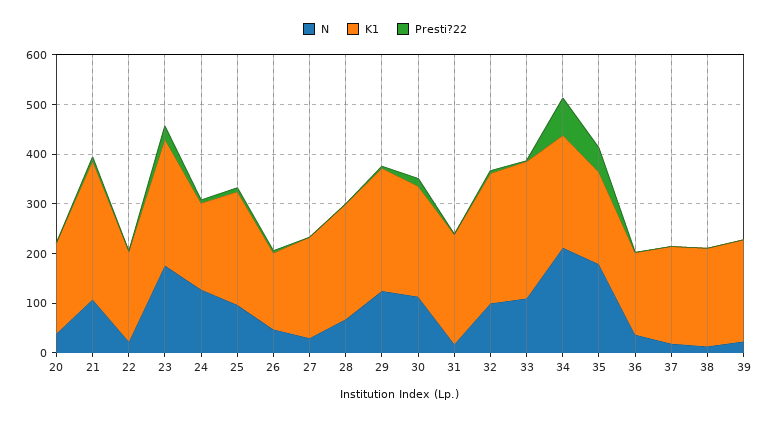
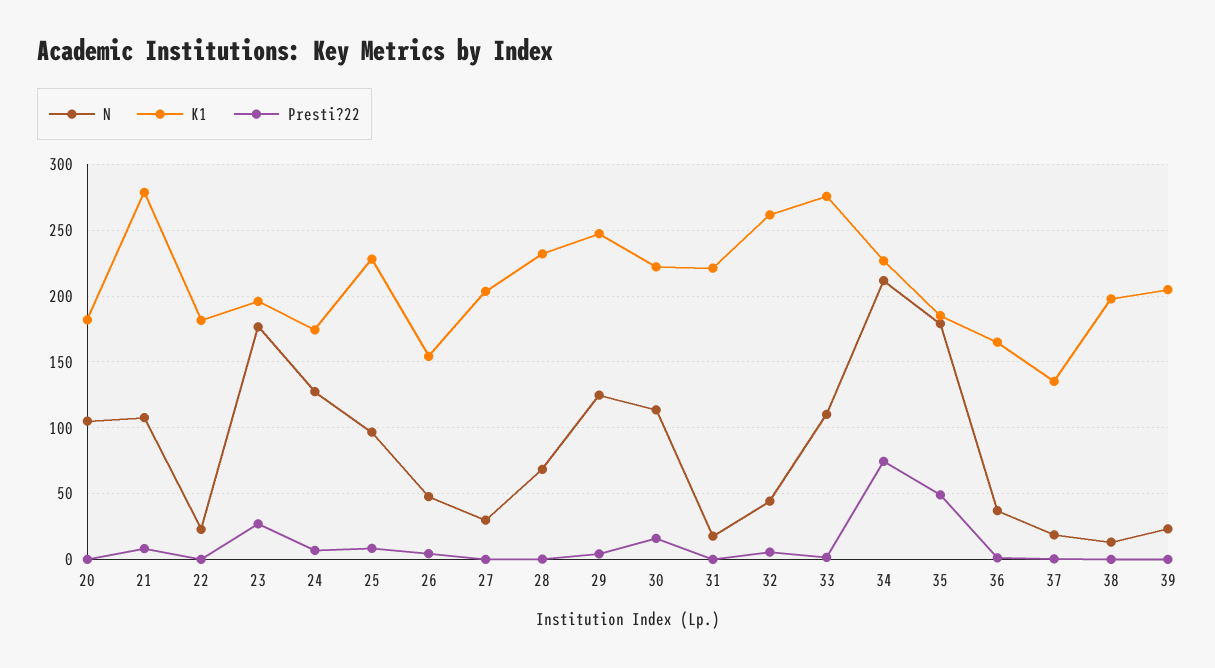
N, 20: 40 -> 105
K1, 23: 260 -> 195
N, 32: 100 -> 45
K1, 37: 200 -> 135

